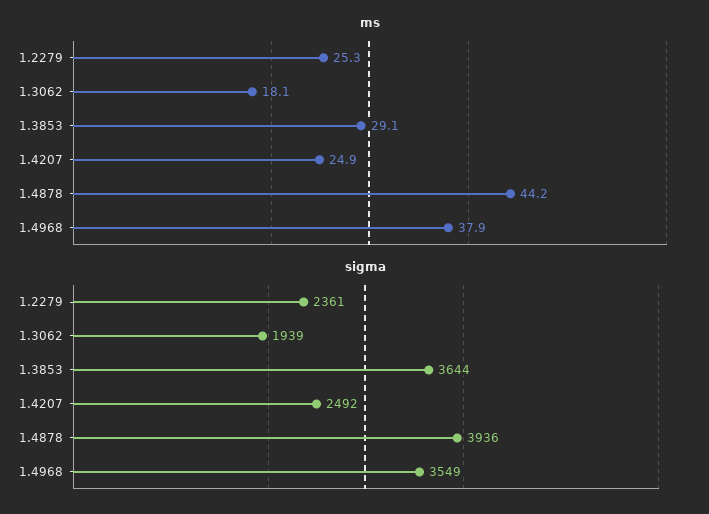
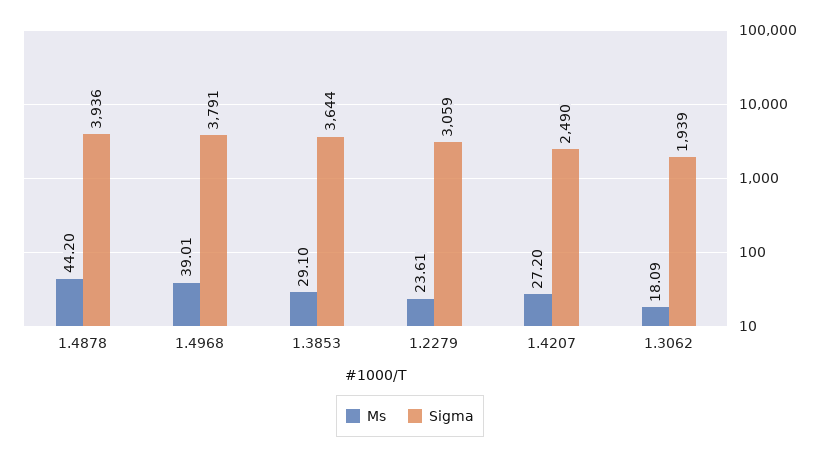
ms, 1.2279: 25.3 -> 23.61
ms, 1.4207: 24.9 -> 27.2
ms, 1.4968: 37.9 -> 39.01
sigma, 1.2279: 2361 -> 3059
sigma, 1.4207: 2492 -> 2490
sigma, 1.4968: 3549 -> 3791

